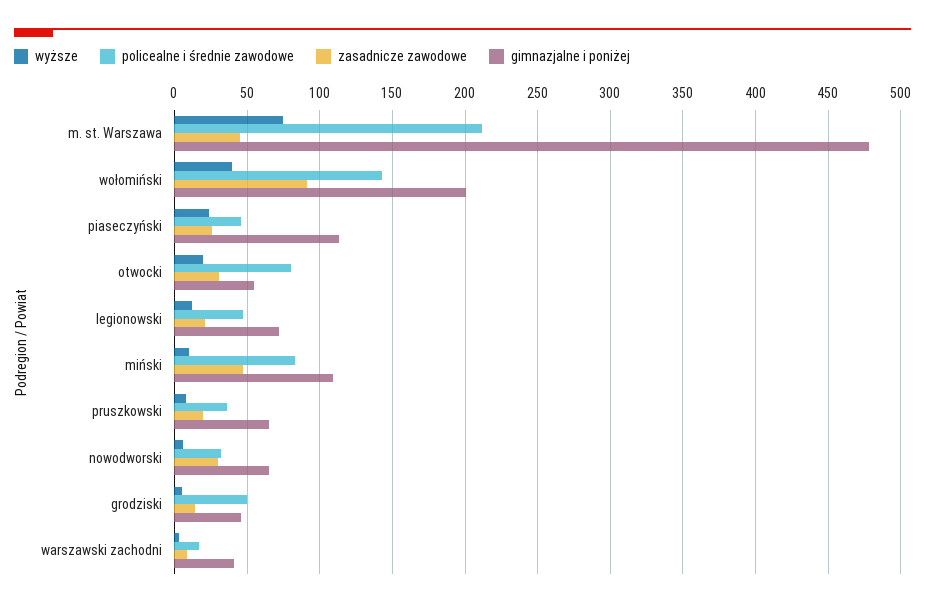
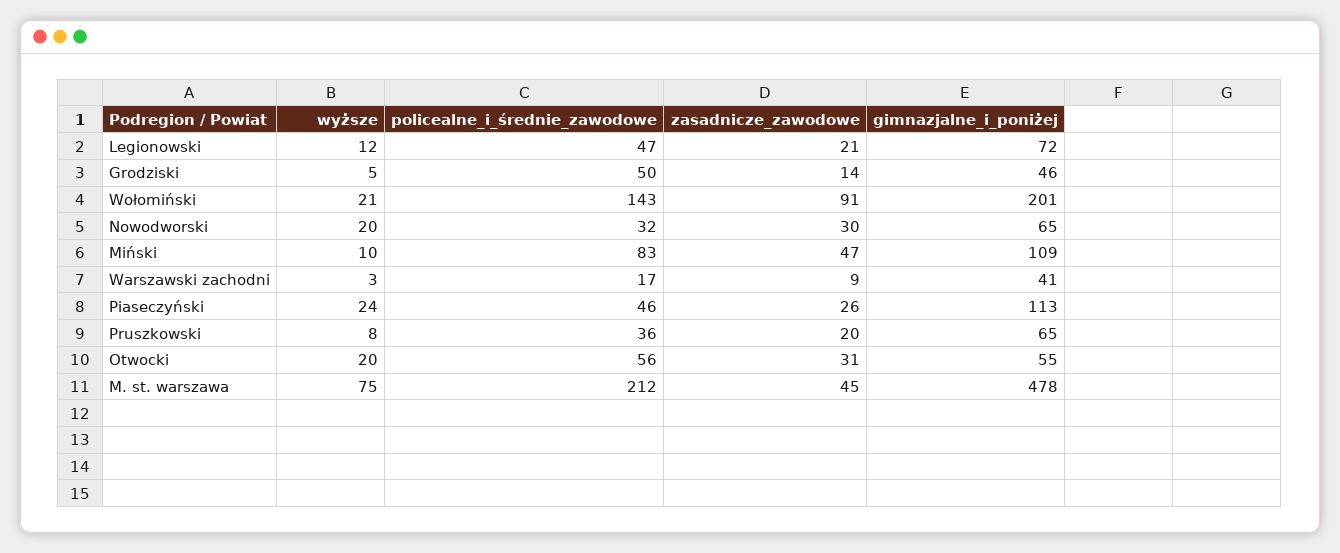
wyższe, wołomiński: 40 -> 21
policealne i średnie zawodowe, otwocki: 80 -> 56
wyższe, nowodworski: 5 -> 20

